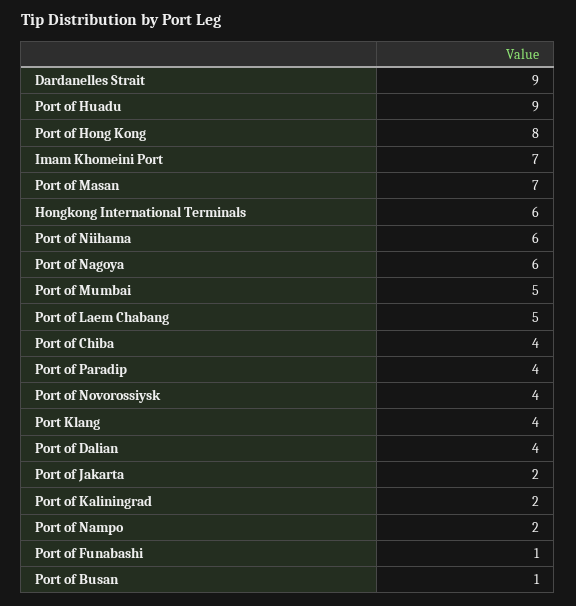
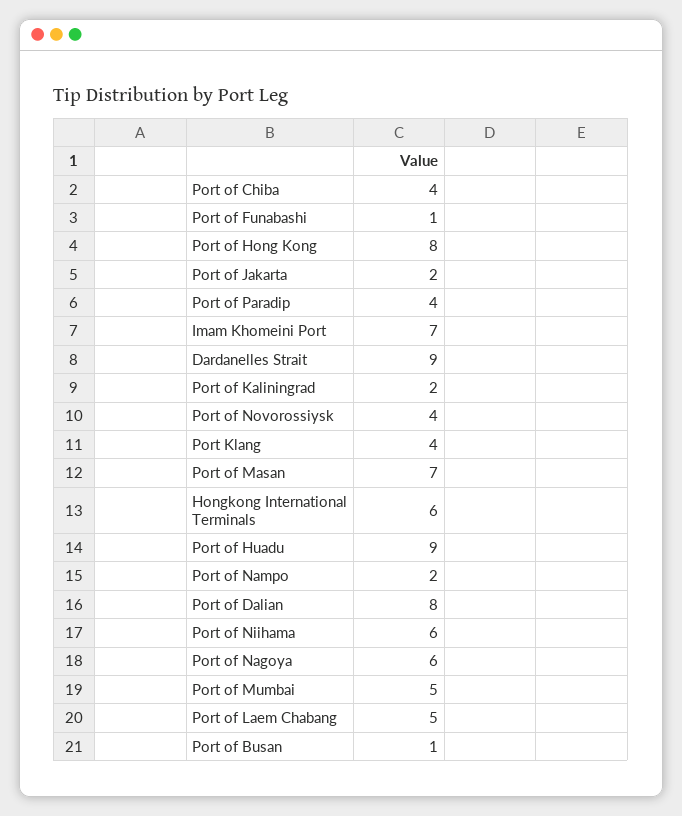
Port of Dalian: 4 -> 8

